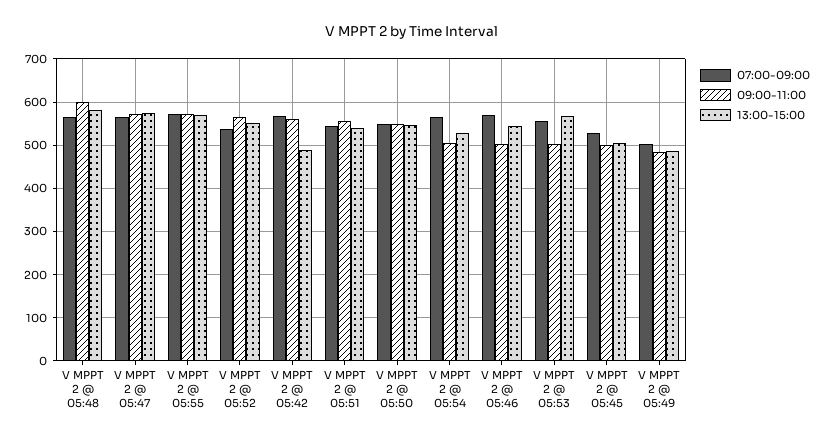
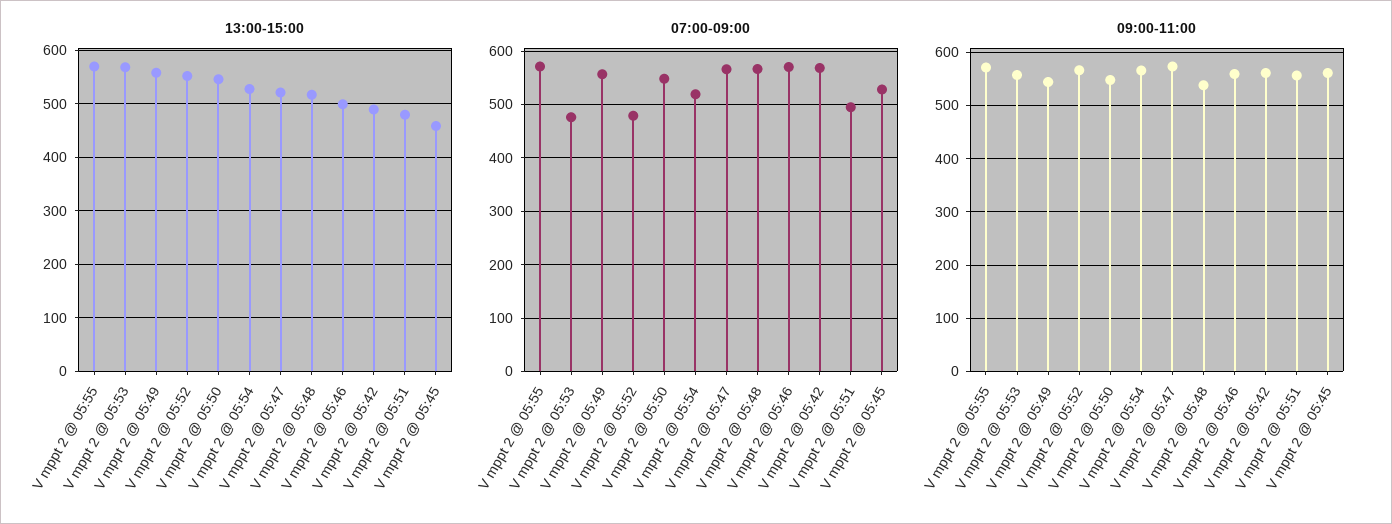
09:00-11:00, V MPPT 2 @ 05:48: 600 -> 540
13:00-15:00, V MPPT 2 @ 05:48: 580 -> 520
13:00-15:00, V MPPT 2 @ 05:47: 580 -> 520
07:00-09:00, V MPPT 2 @ 05:52: 540 -> 480
07:00-09:00, V MPPT 2 @ 05:51: 540 -> 500
13:00-15:00, V MPPT 2 @ 05:51: 540 -> 480
07:00-09:00, V MPPT 2 @ 05:54: 560 -> 520
09:00-11:00, V MPPT 2 @ 05:54: 500 -> 560
09:00-11:00, V MPPT 2 @ 05:46: 500 -> 560
13:00-15:00, V MPPT 2 @ 05:46: 540 -> 500
07:00-09:00, V MPPT 2 @ 05:53: 560 -> 480
09:00-11:00, V MPPT 2 @ 05:53: 500 -> 560
09:00-11:00, V MPPT 2 @ 05:45: 500 -> 560
13:00-15:00, V MPPT 2 @ 05:45: 500 -> 460
07:00-09:00, V MPPT 2 @ 05:49: 500 -> 560
09:00-11:00, V MPPT 2 @ 05:49: 480 -> 540
13:00-15:00, V MPPT 2 @ 05:49: 480 -> 560

